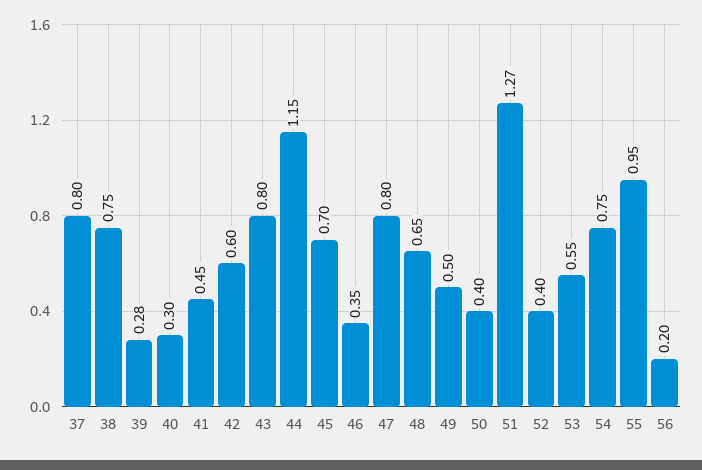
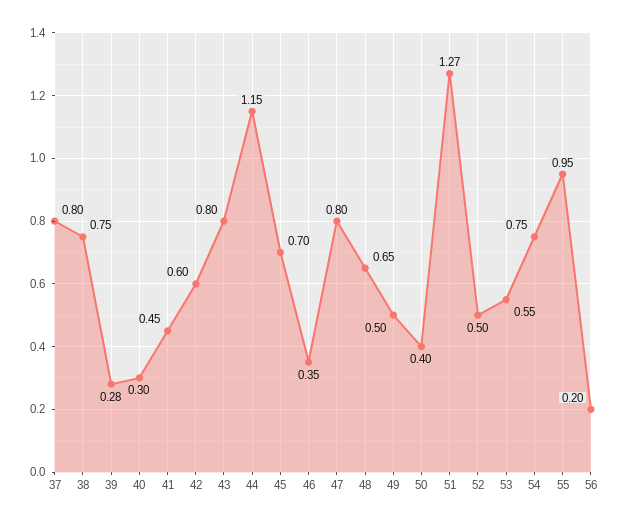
52: 0.4 -> 0.5

